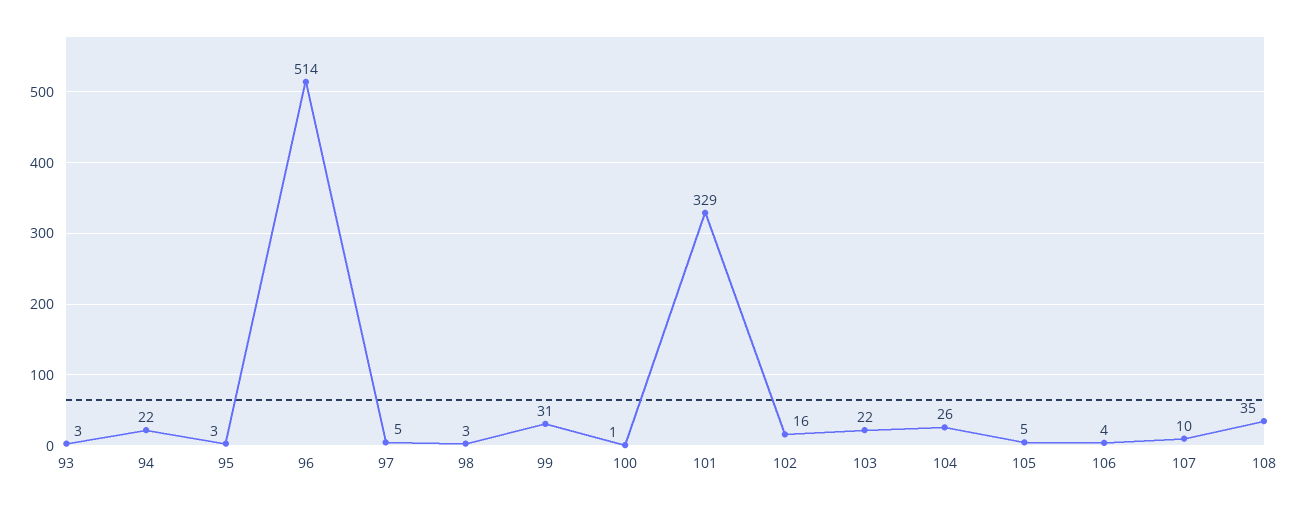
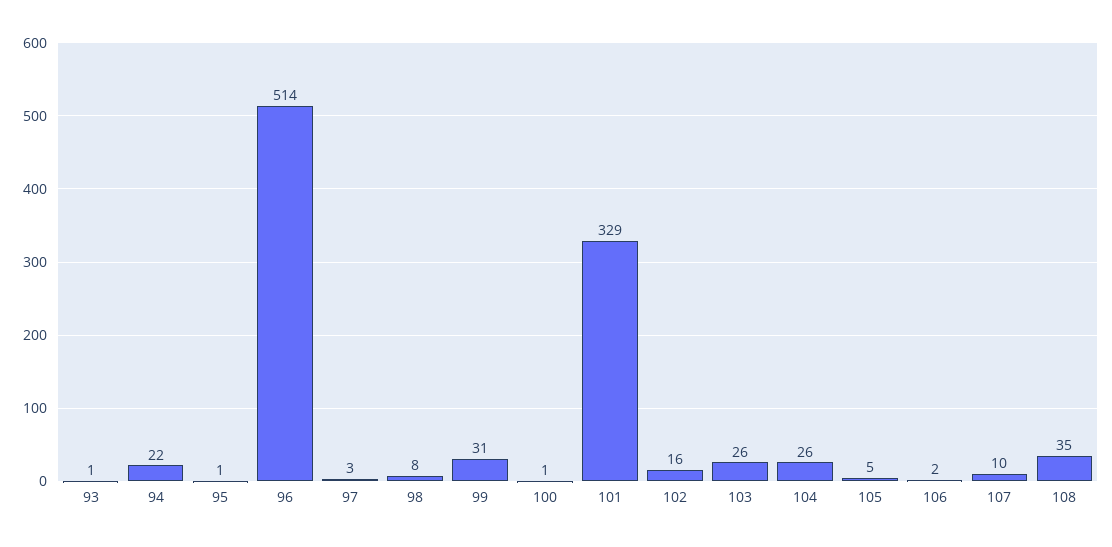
93: 3 -> 1
95: 3 -> 1
97: 5 -> 3
98: 3 -> 8
103: 22 -> 26
106: 4 -> 2

